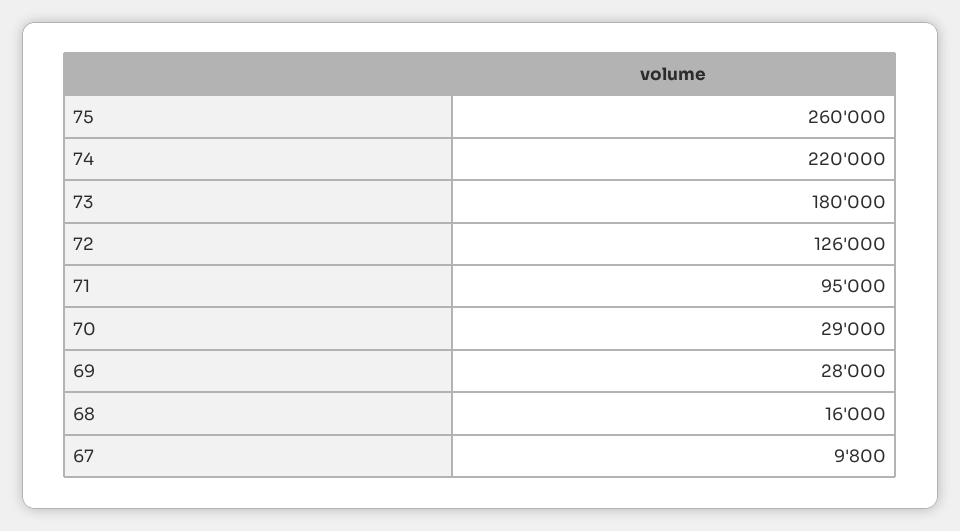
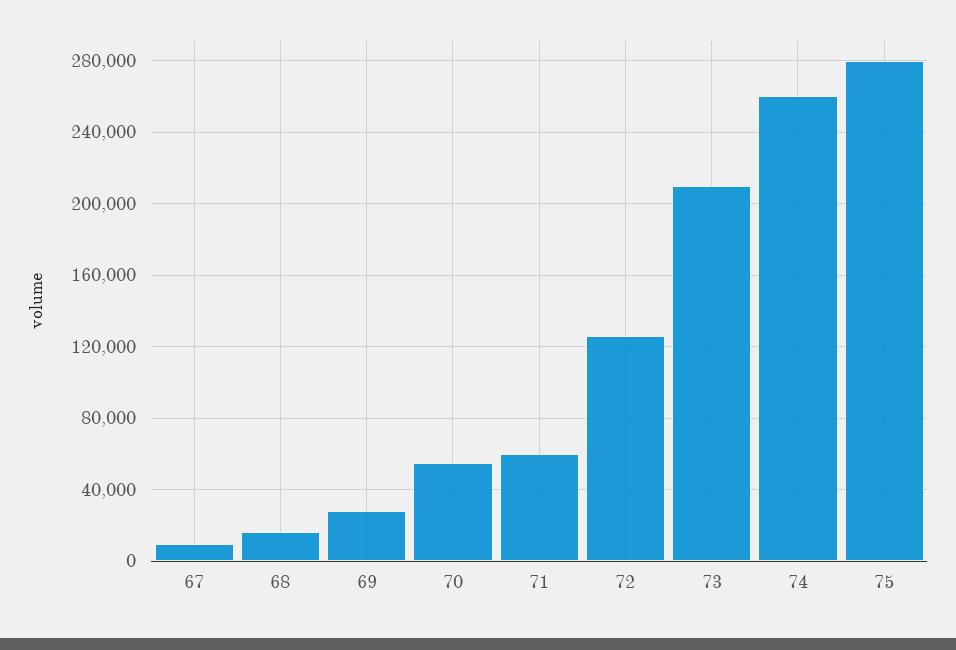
75: 260000 -> 280000
74: 220000 -> 260000
73: 180000 -> 210000
71: 95000 -> 60000
70: 29000 -> 55000

